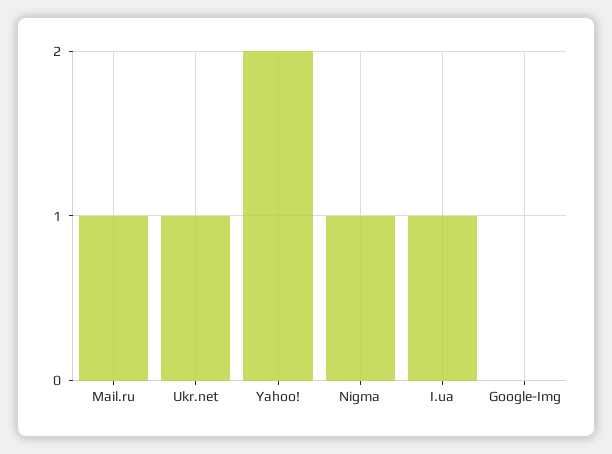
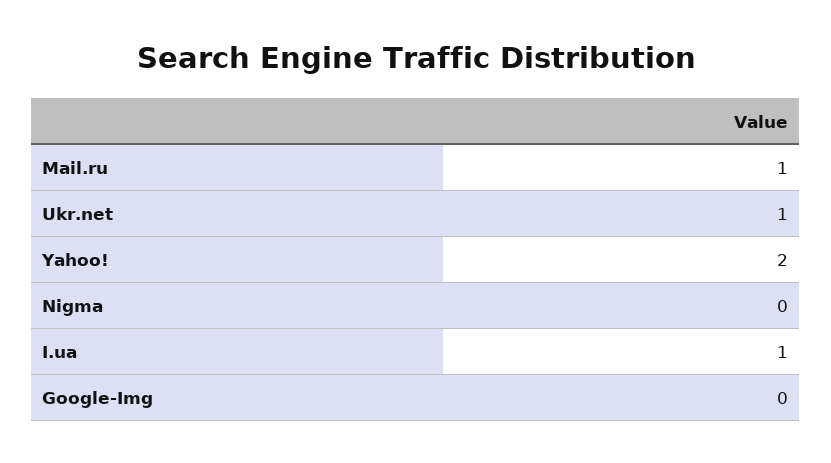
Nigma: 1 -> 0

